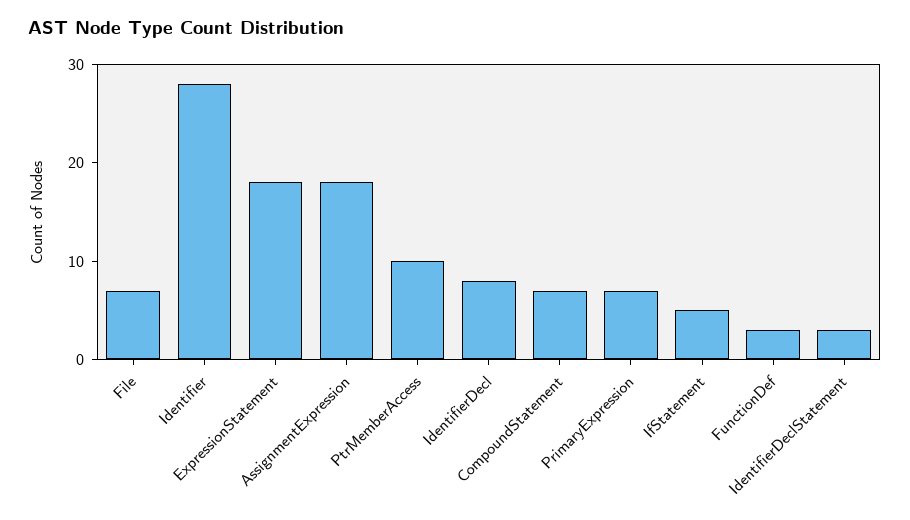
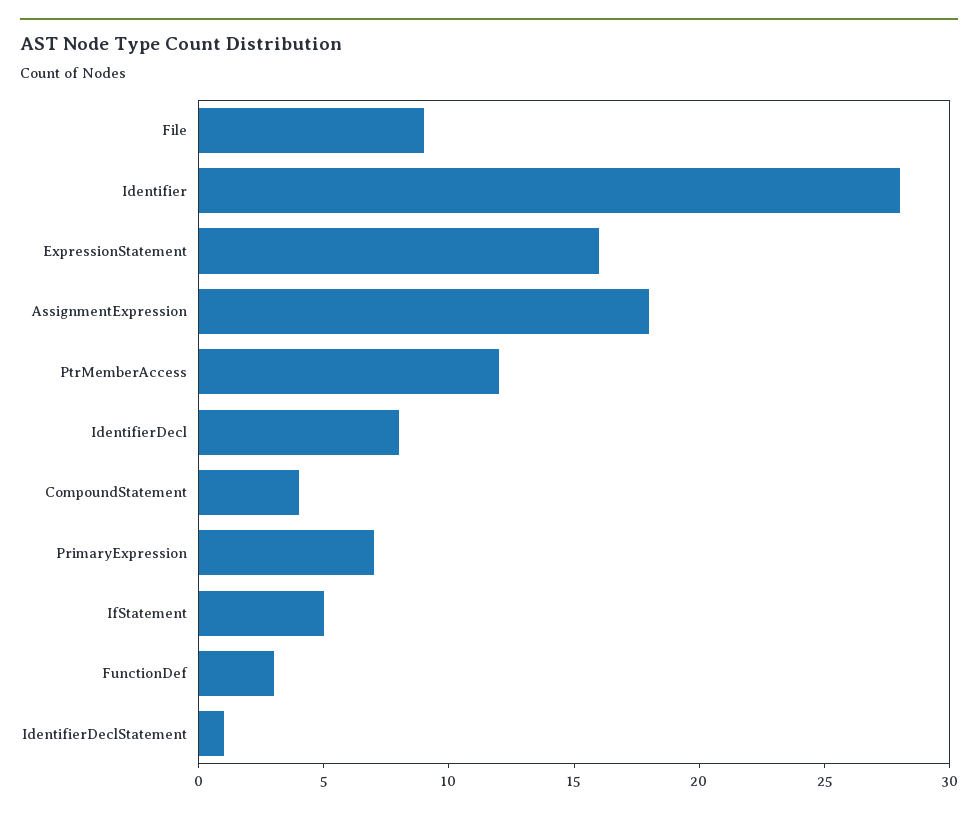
File: 7 -> 9
ExpressionStatement: 18 -> 16
PtrMemberAccess: 10 -> 12
CompoundStatement: 7 -> 4
IdentifierDeclStatement: 3 -> 1

